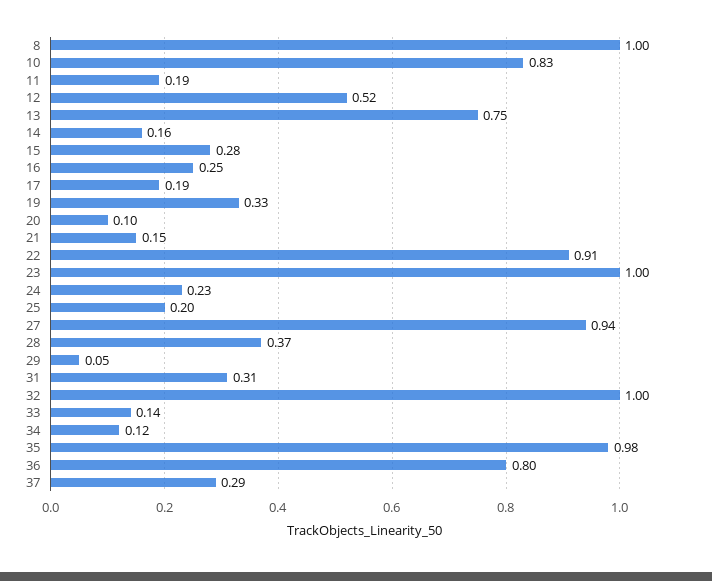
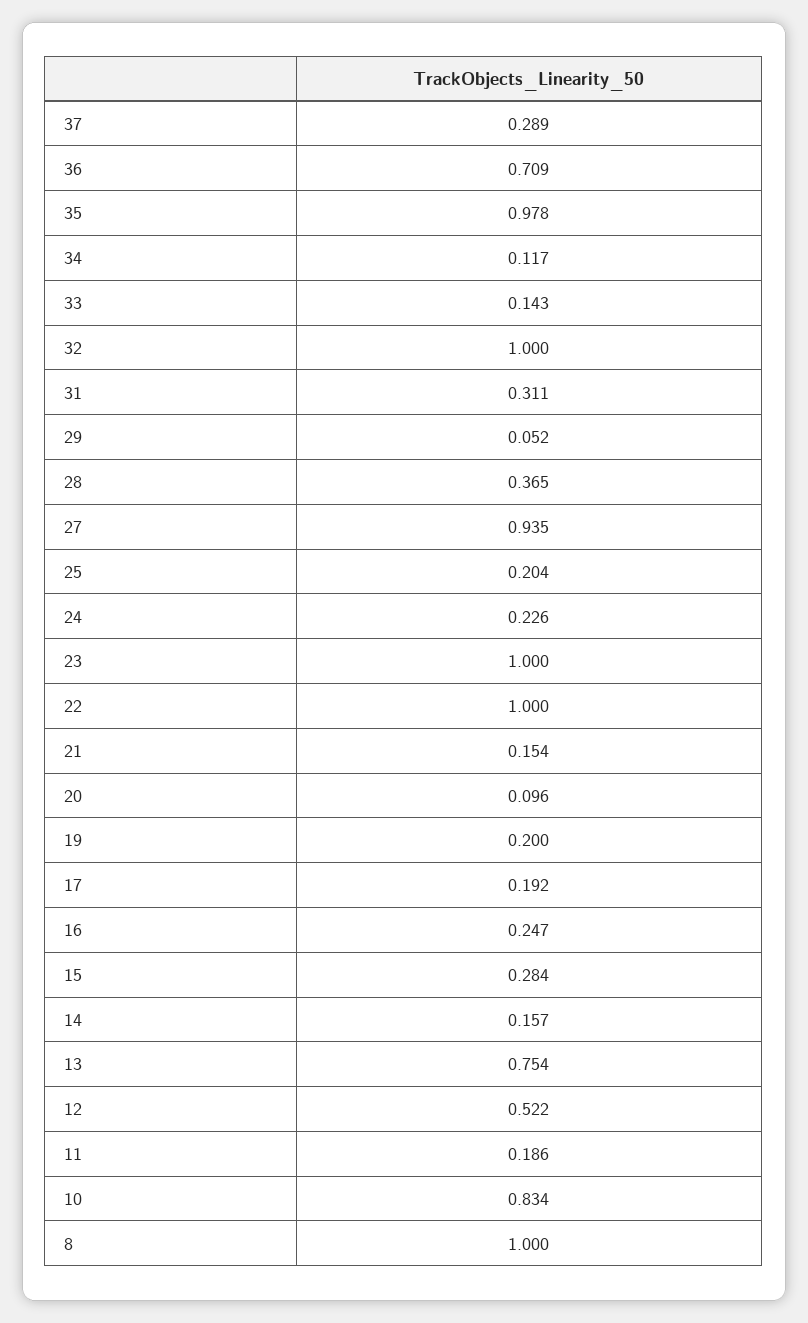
19: 0.33 -> 0.2
22: 0.91 -> 1
36: 0.8 -> 0.709

